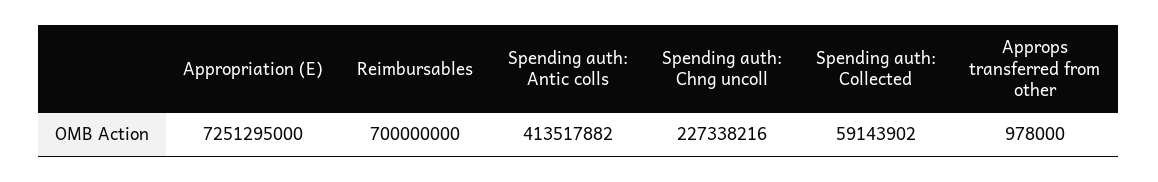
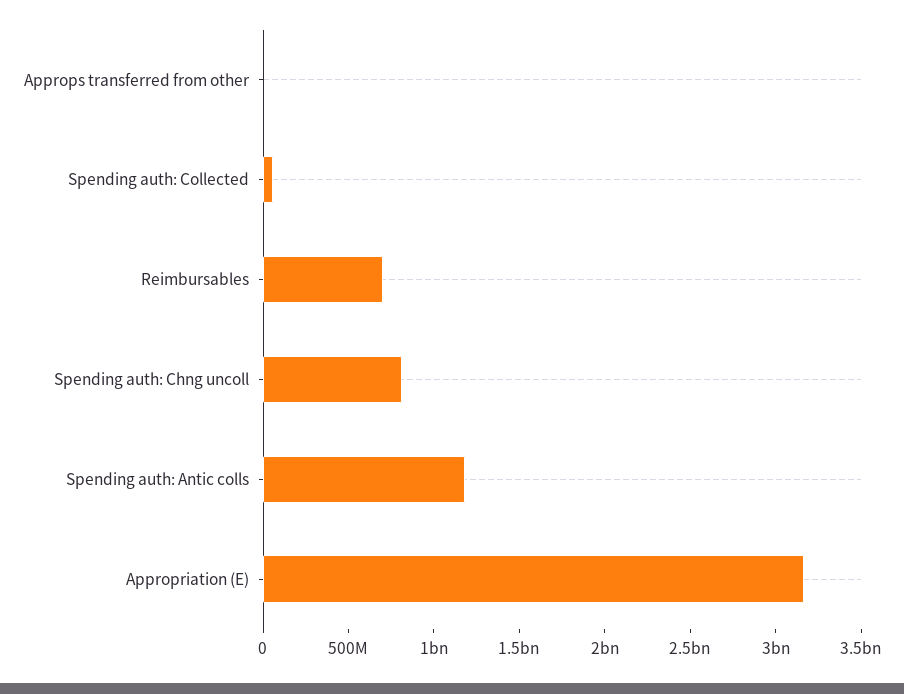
Appropriation (E): 7251295000 -> 3200000000
Spending auth: Antic colls: 413517882 -> 1200000000
Spending auth: Chng uncoll: 227338216 -> 800000000

